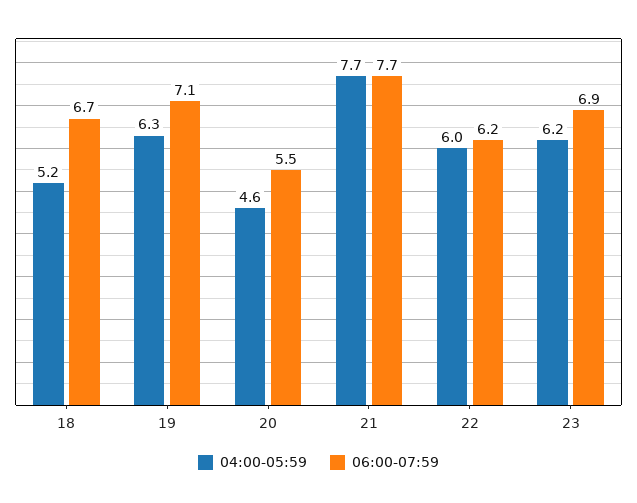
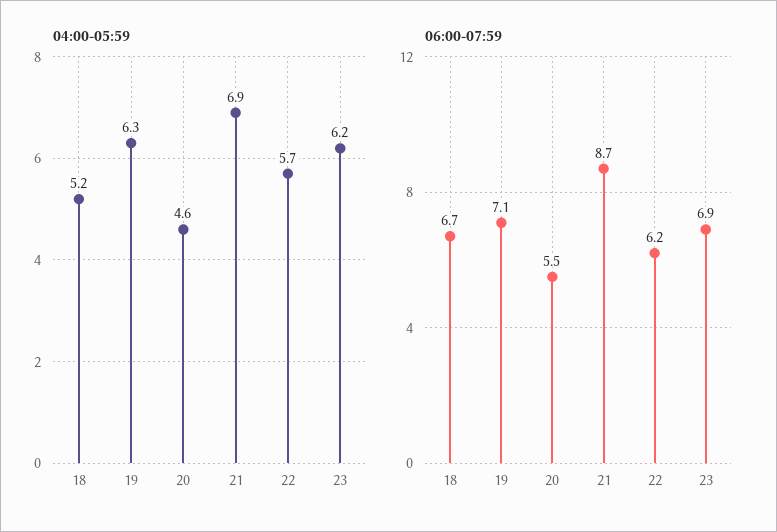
04:00-05:59, 21: 7.7 -> 6.9
06:00-07:59, 21: 7.7 -> 8.7
04:00-05:59, 22: 6 -> 5.7

